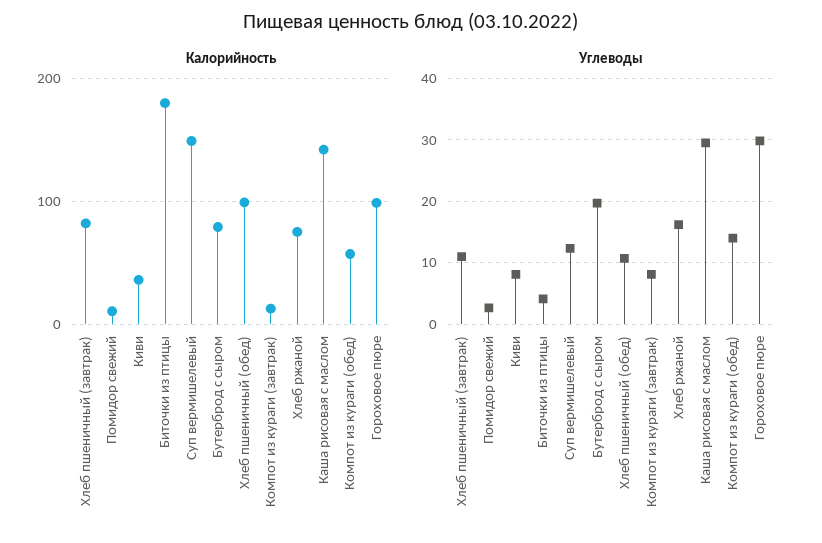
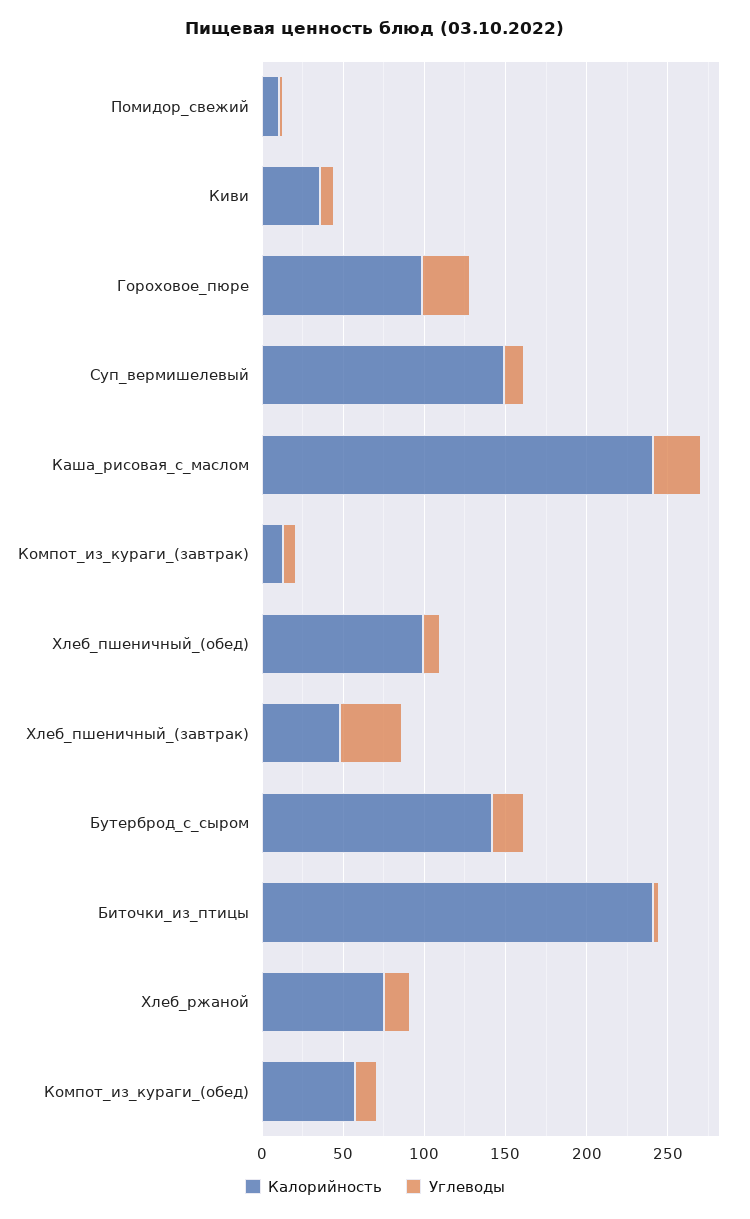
Калорийность, Хлеб пшеничный (завтрак): 80 -> 50
Калорийность, Биточки из птицы: 180 -> 240
Калорийность, Бутерброд с сыром: 80 -> 140
Калорийность, Каша рисовая с маслом: 140 -> 240
Углеводы, Хлеб пшеничный (завтрак): 11 -> 40

